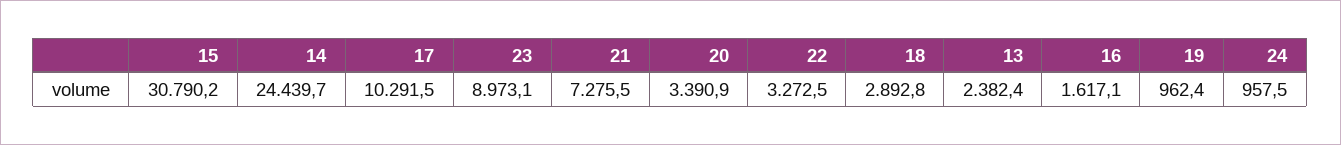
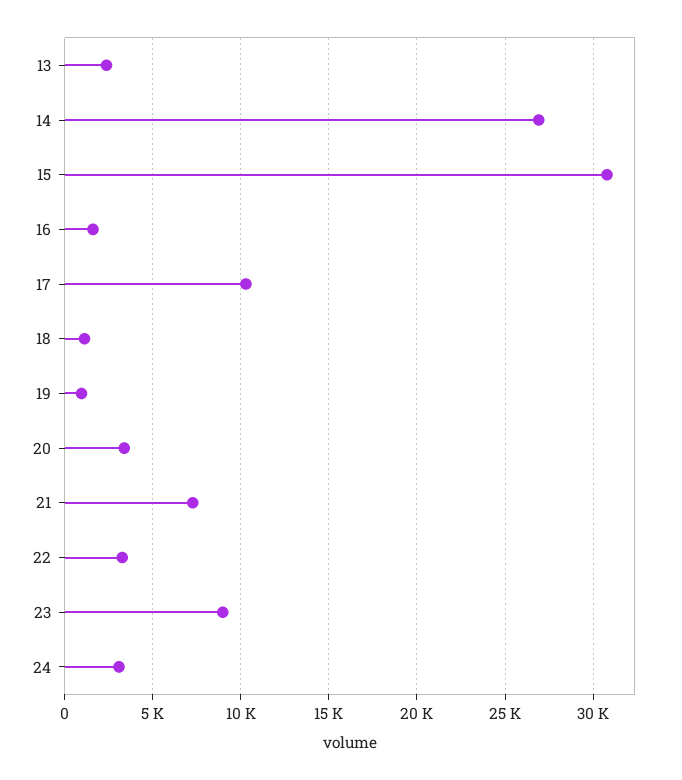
14: 24439.7 -> 27000
18: 2892.8 -> 1000
24: 957.5 -> 3000

